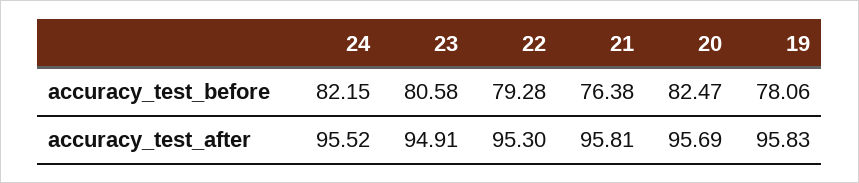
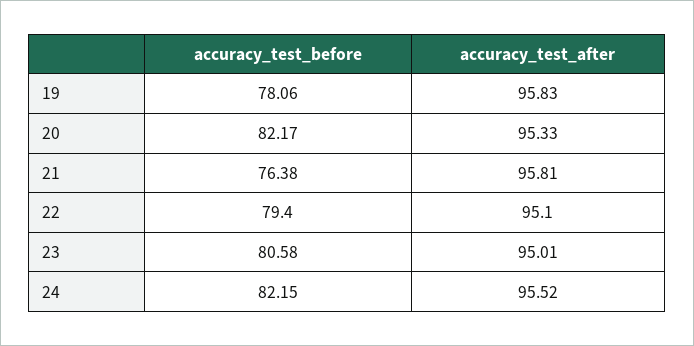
22, accuracy_test_before: 79.28 -> 79.4
20, accuracy_test_before: 82.47 -> 82.17
23, accuracy_test_after: 94.91 -> 95.01
22, accuracy_test_after: 95.3 -> 95.1
20, accuracy_test_after: 95.69 -> 95.33

